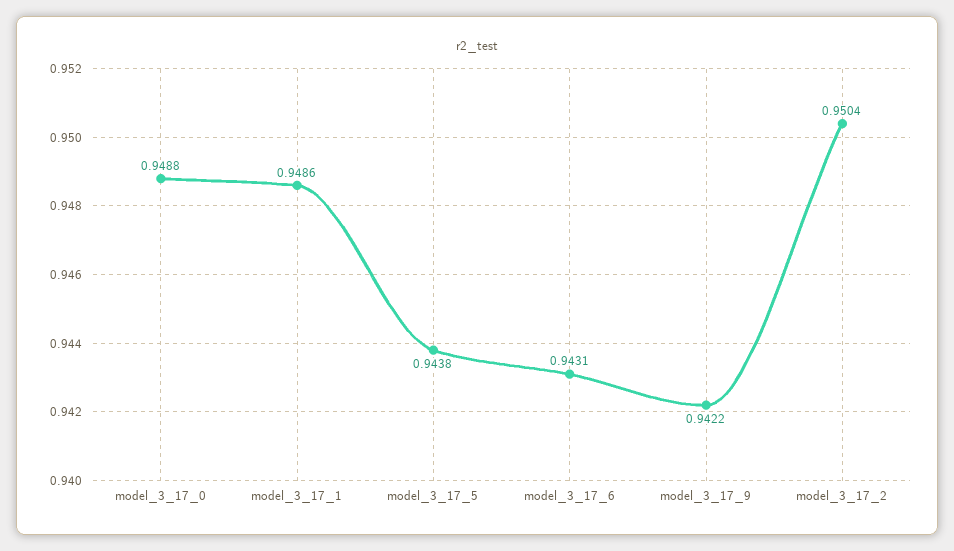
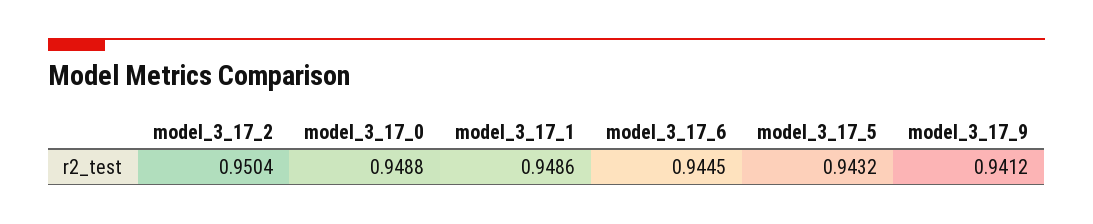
model_3_17_5: 0.9438 -> 0.9432
model_3_17_6: 0.9431 -> 0.9445
model_3_17_9: 0.9422 -> 0.9412

